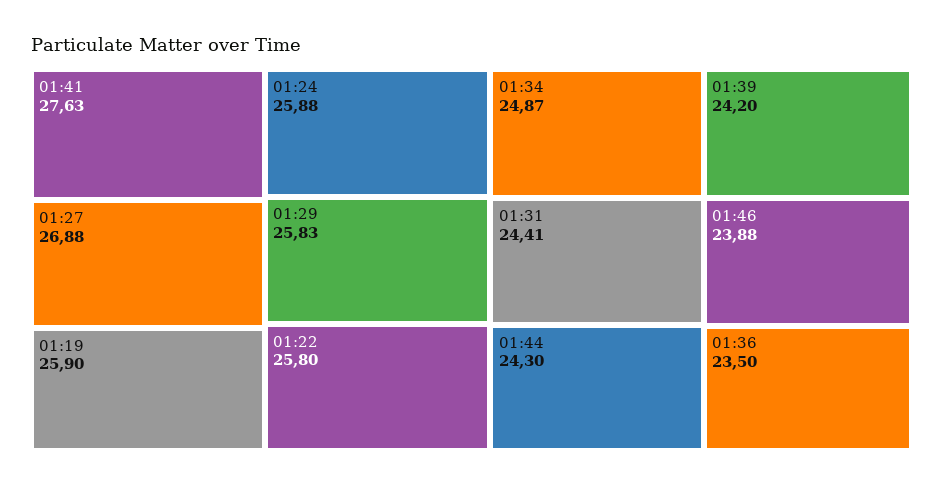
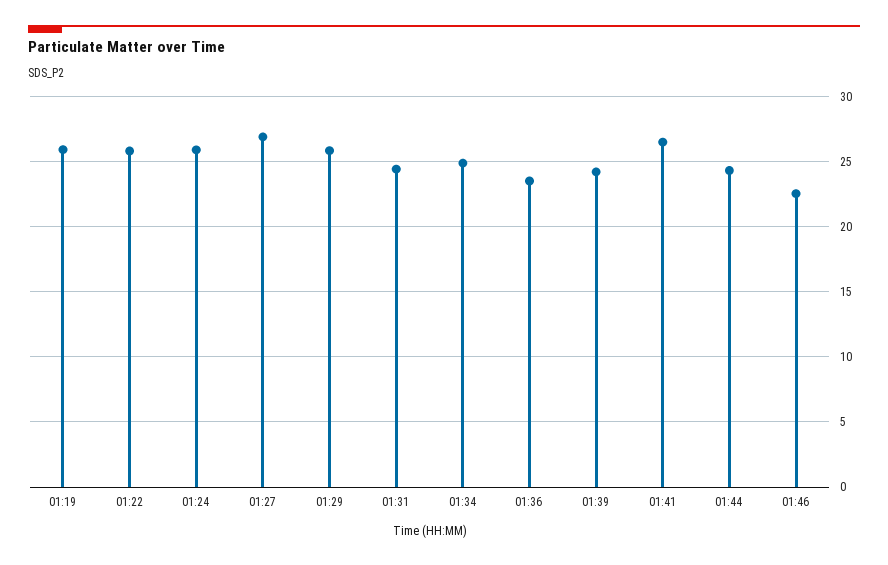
01:41: 27.63 -> 26.5
01:46: 23.88 -> 22.5

